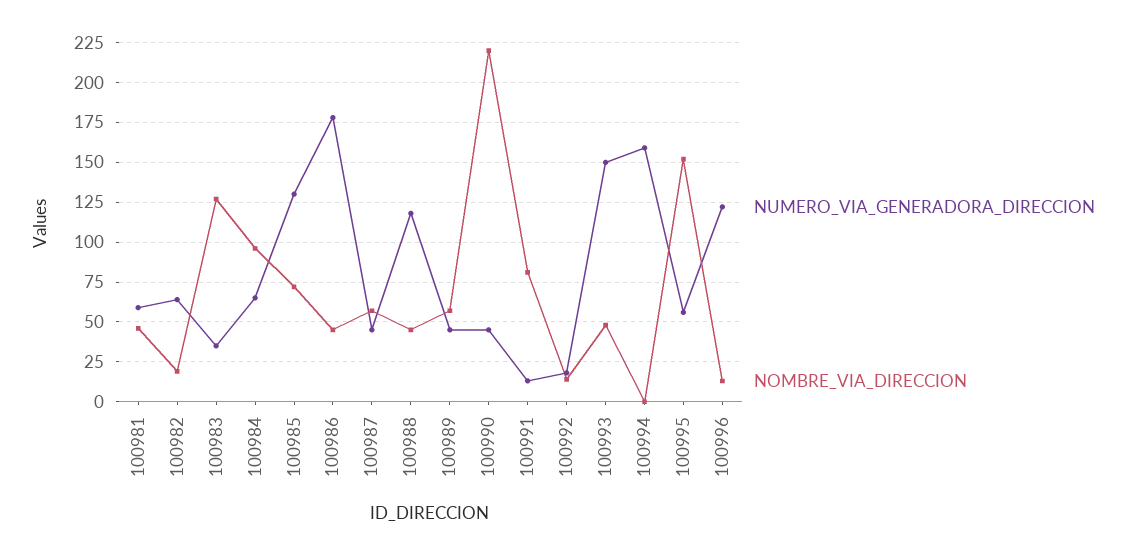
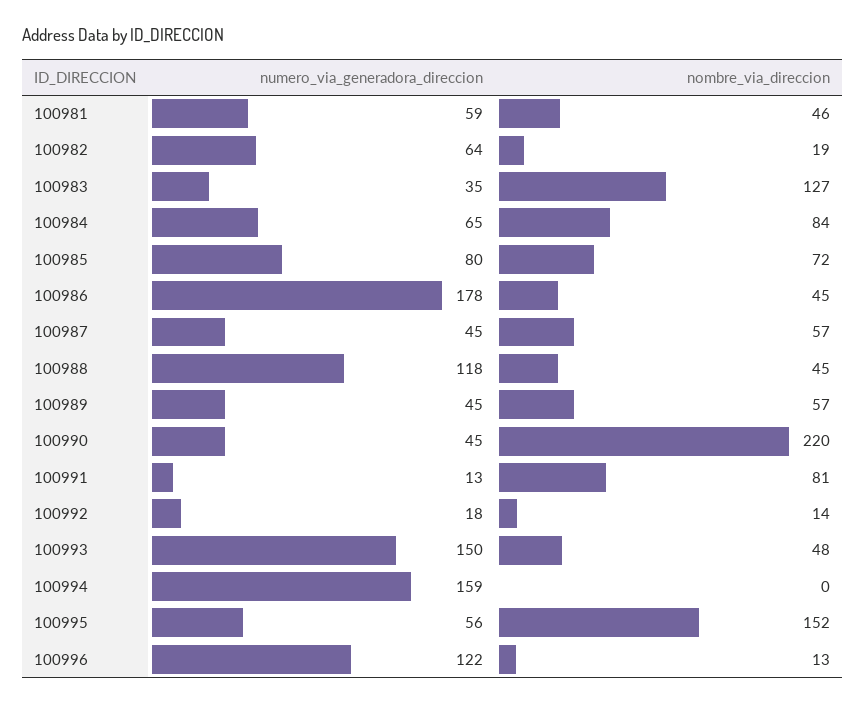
NOMBRE_VIA_DIRECCION, 100984: 95 -> 84
NUMERO_VIA_GENERADORA_DIRECCION, 100985: 130 -> 80

